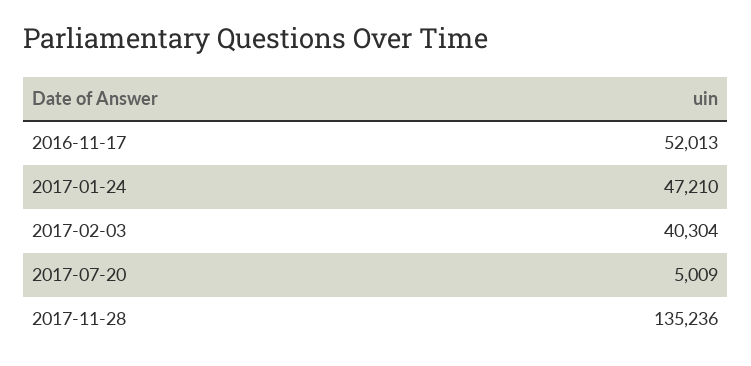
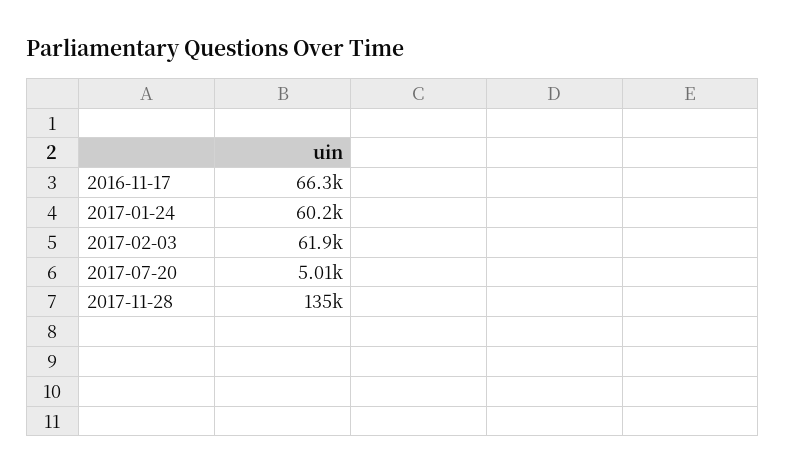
2016-11-17: 52013 -> 66300
2017-01-24: 47210 -> 60200
2017-02-03: 40304 -> 61900

